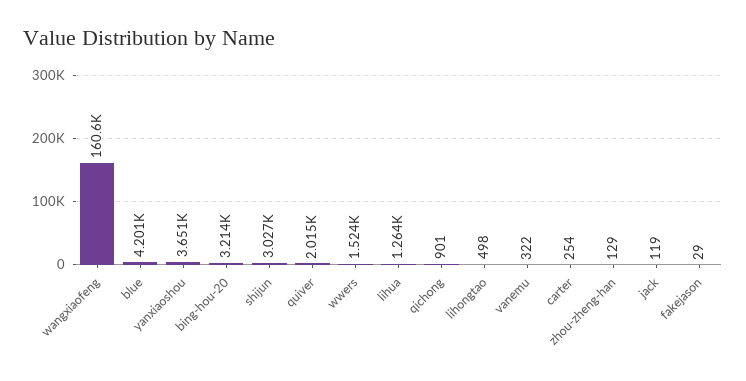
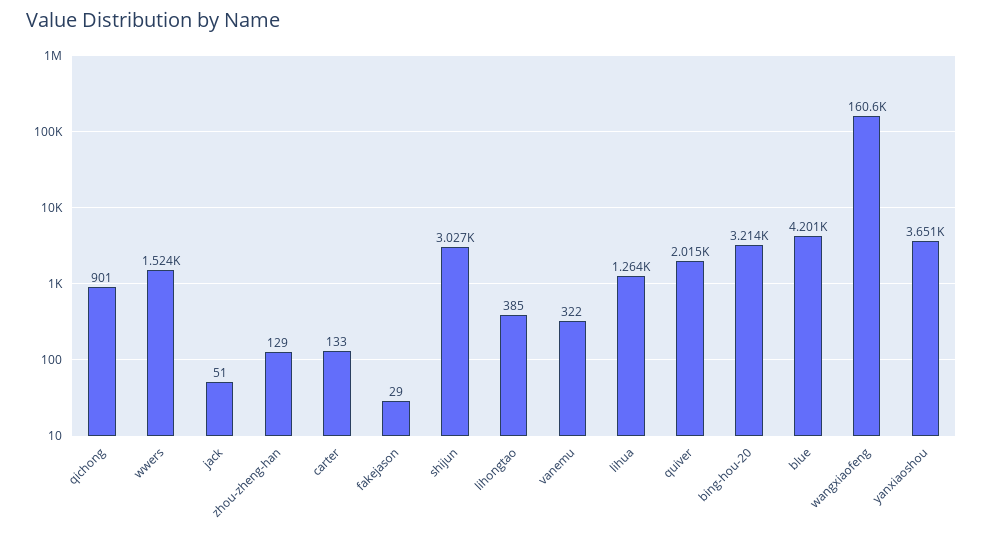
lihongtao: 498 -> 385
carter: 254 -> 133
jack: 119 -> 51

